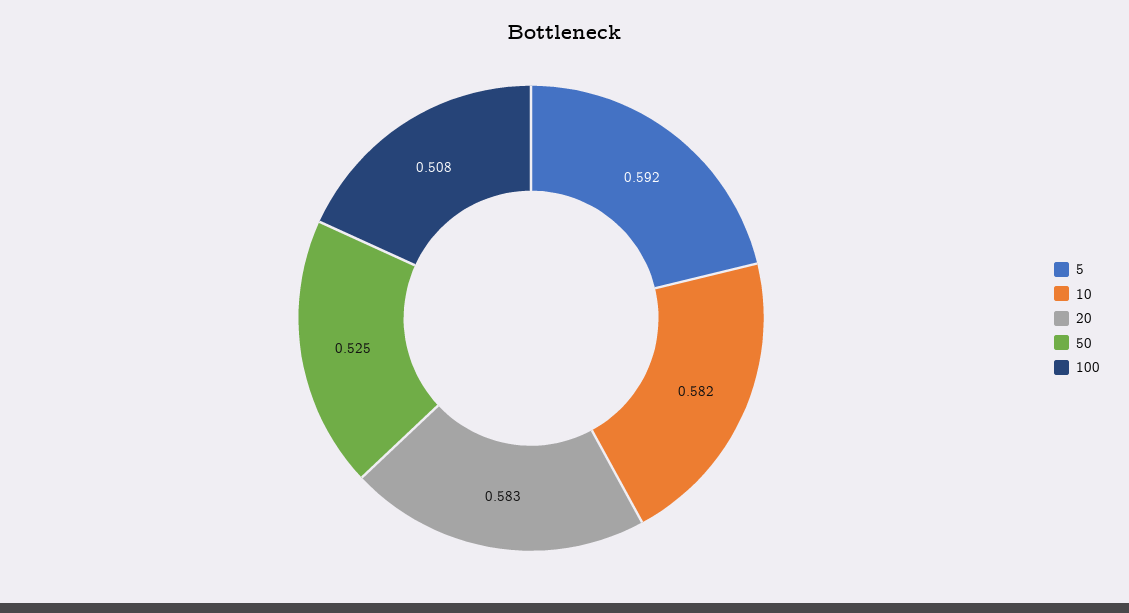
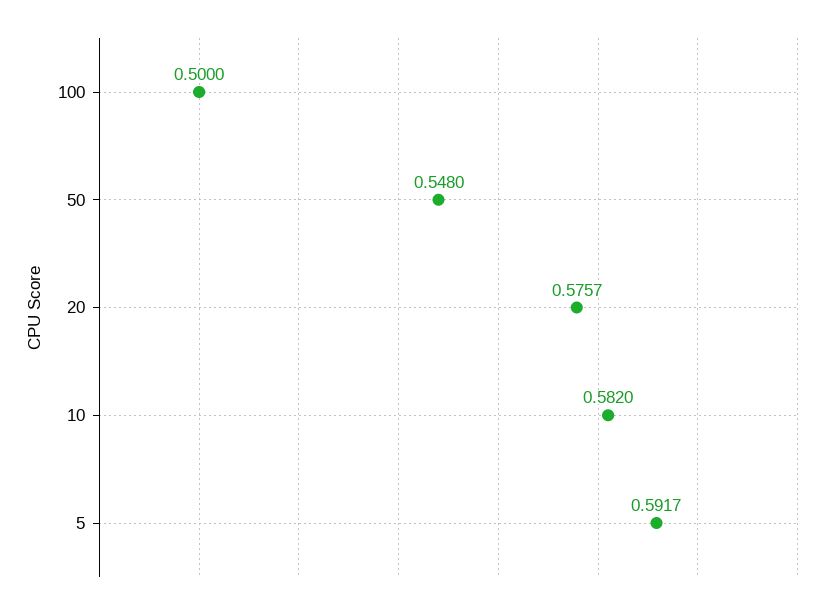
20: 0.583 -> 0.5757
50: 0.525 -> 0.548
100: 0.508 -> 0.5

